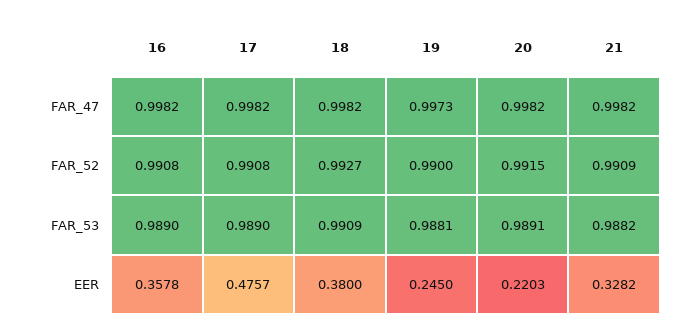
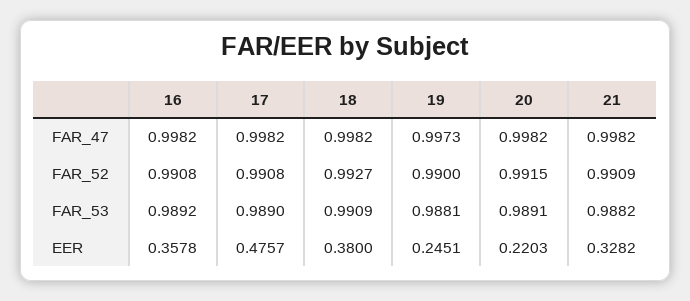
16, FAR_53: 0.989 -> 0.9892
19, EER: 0.245 -> 0.2451

